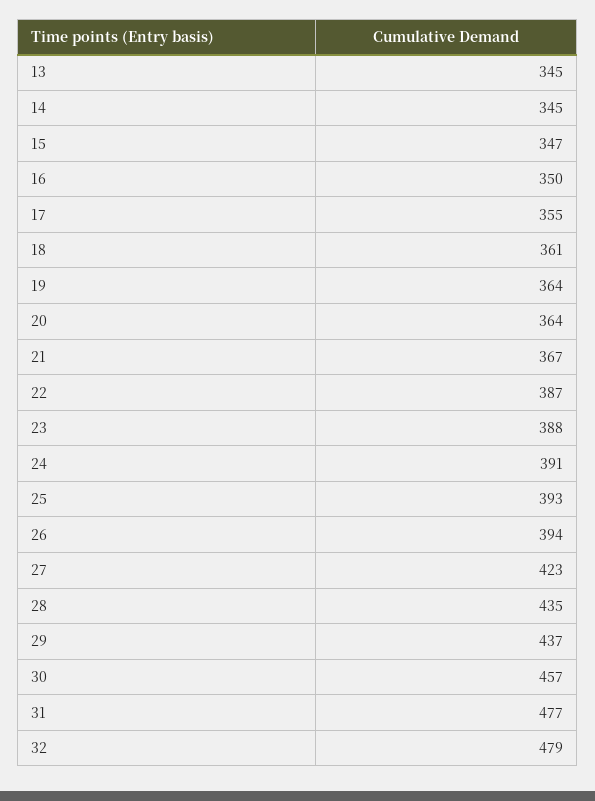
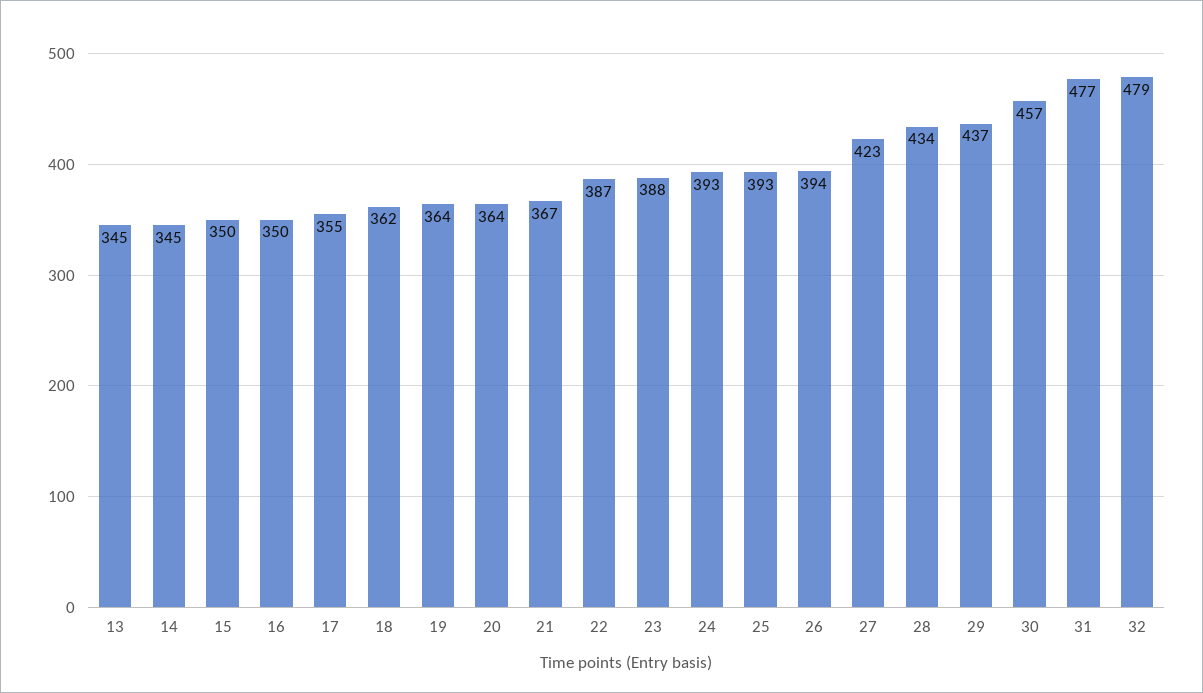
15: 347 -> 350
18: 361 -> 362
24: 391 -> 393
28: 435 -> 434

